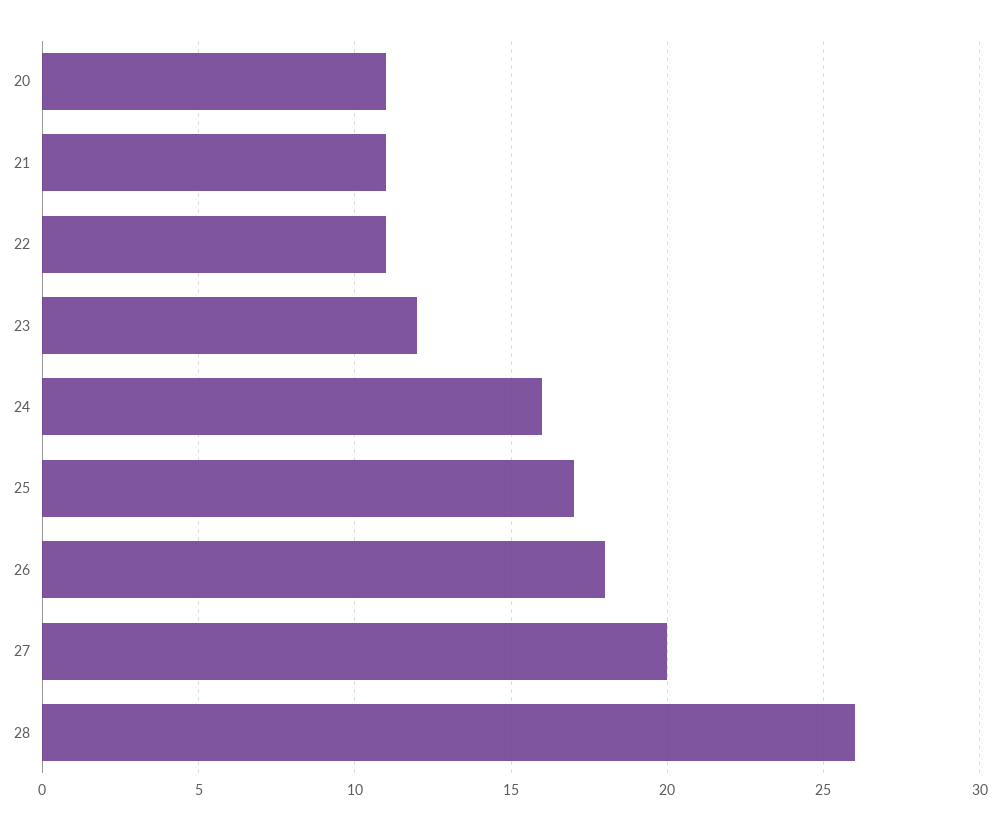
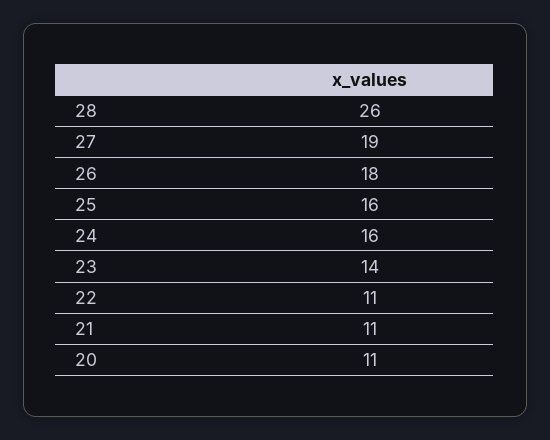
23: 12 -> 14
25: 17 -> 16
27: 20 -> 19

